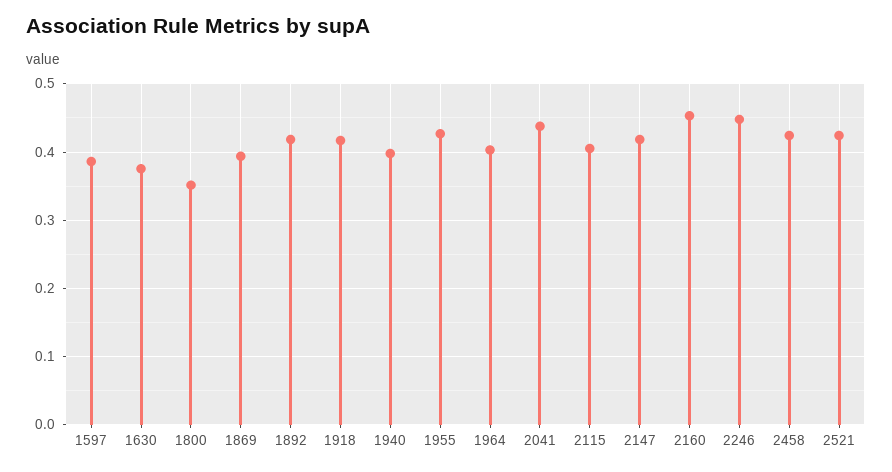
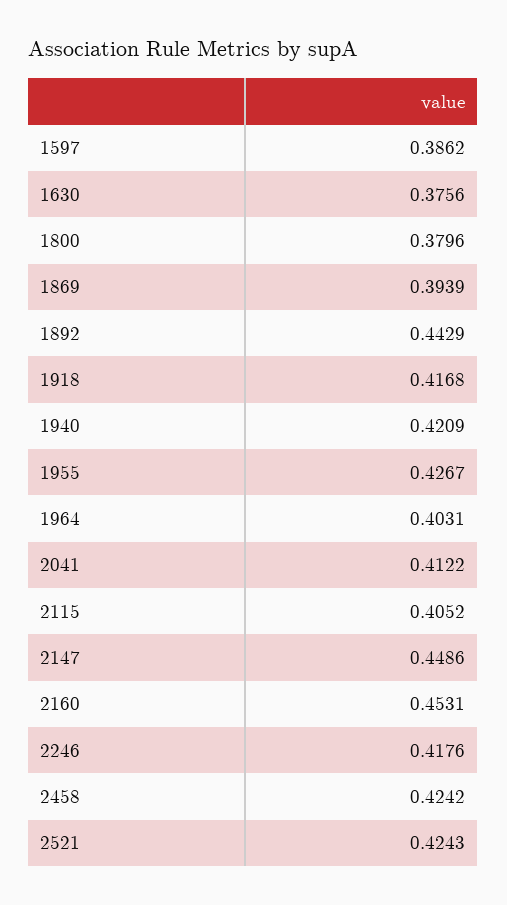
1800: 0.35 -> 0.3796
1892: 0.42 -> 0.4429
1940: 0.4 -> 0.4209
2041: 0.44 -> 0.4122
2147: 0.42 -> 0.4486
2246: 0.45 -> 0.4176

